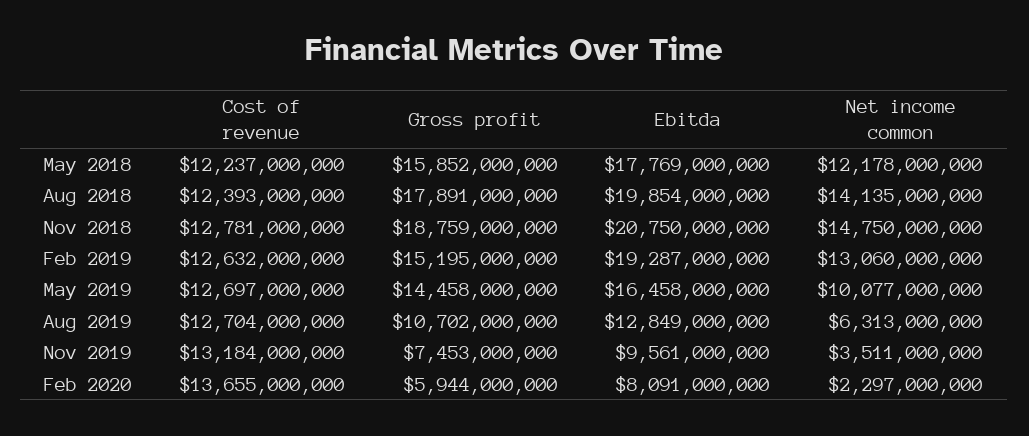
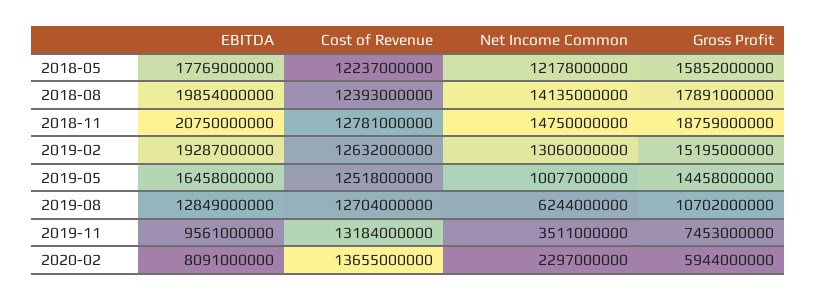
Cost of revenue, May 2019: 12697000000 -> 12518000000
Net income common, Aug 2019: 6313000000 -> 6244000000

